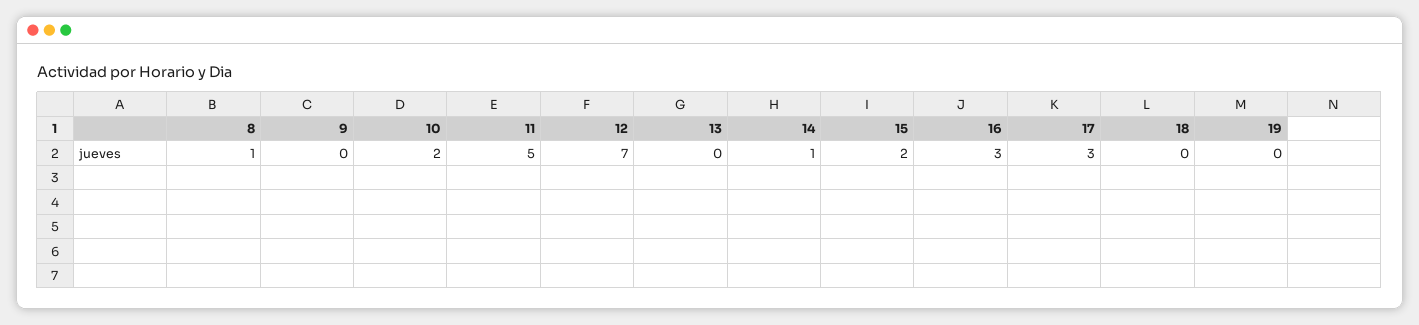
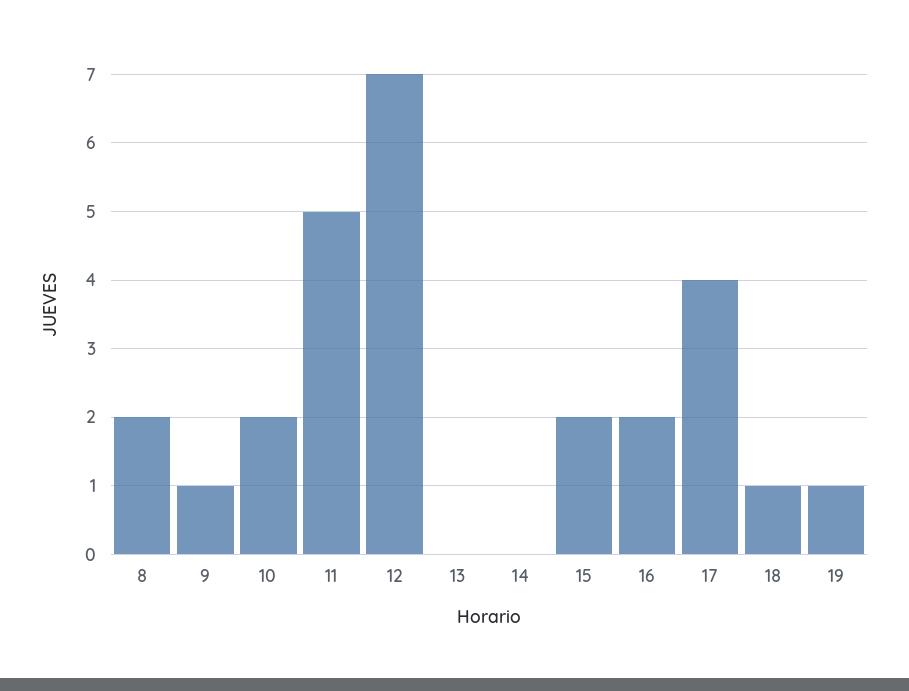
8: 1 -> 2
9: 0 -> 1
14: 1 -> 0
16: 3 -> 2
17: 3 -> 4
18: 0 -> 1
19: 0 -> 1

